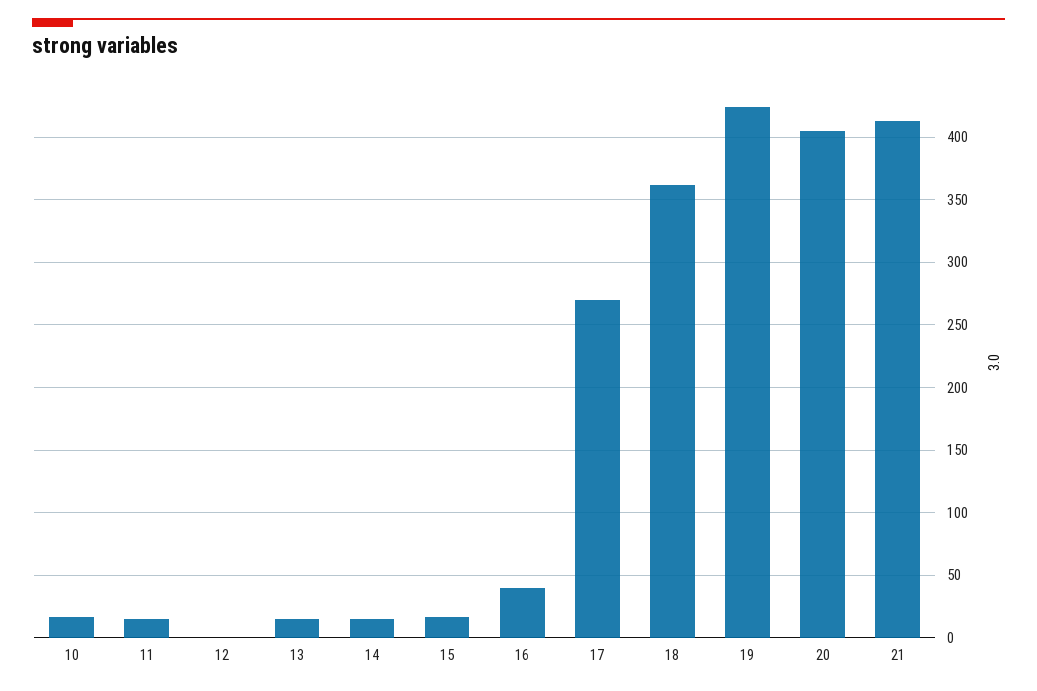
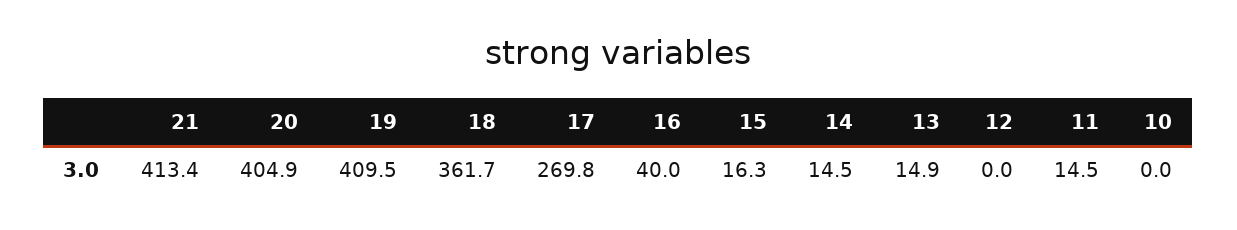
10: 15 -> 0
19: 425 -> 409.5

